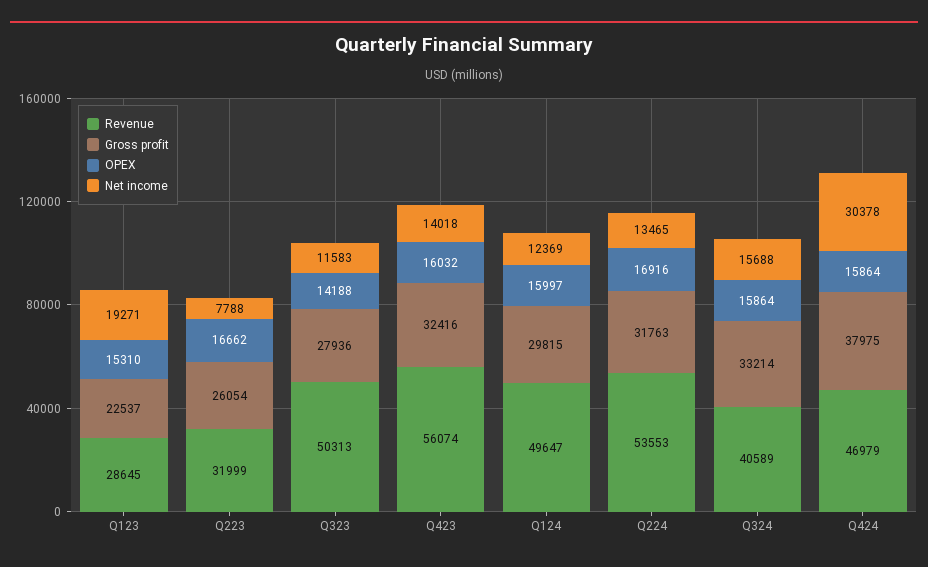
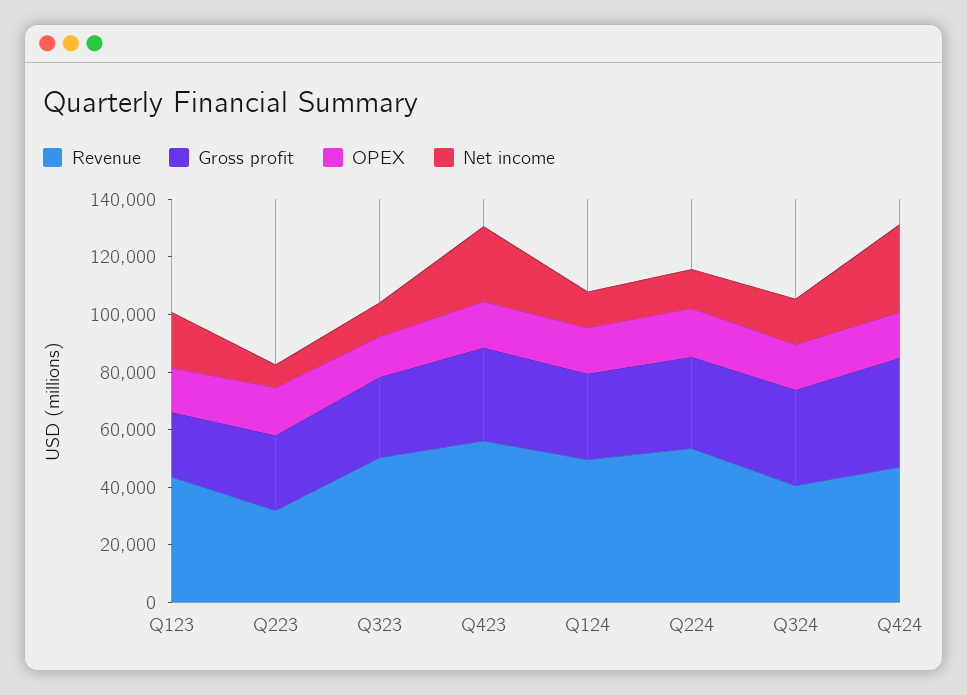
Revenue, Q123: 28645 -> 45000
Net income, Q423: 14018 -> 25000

